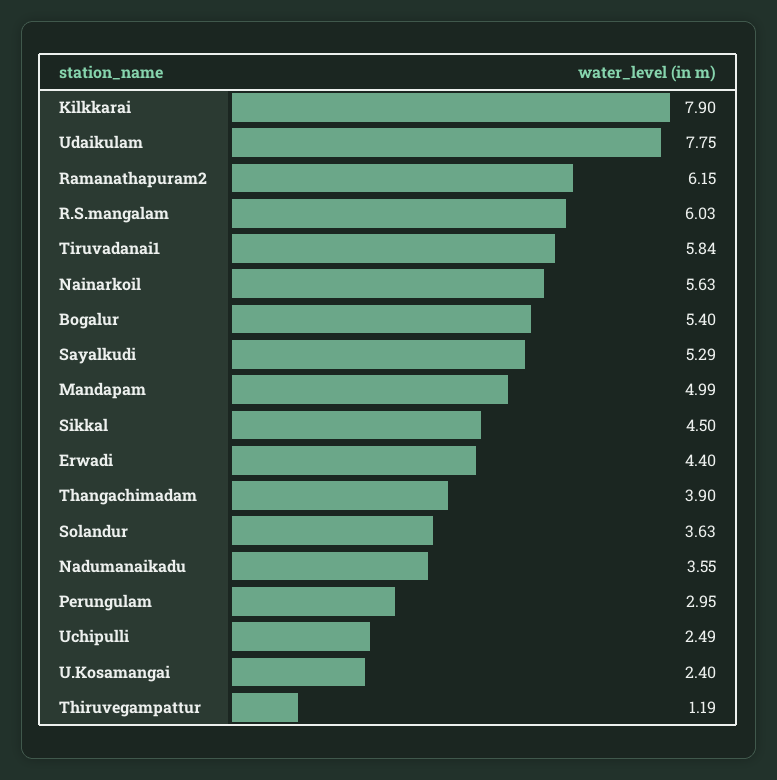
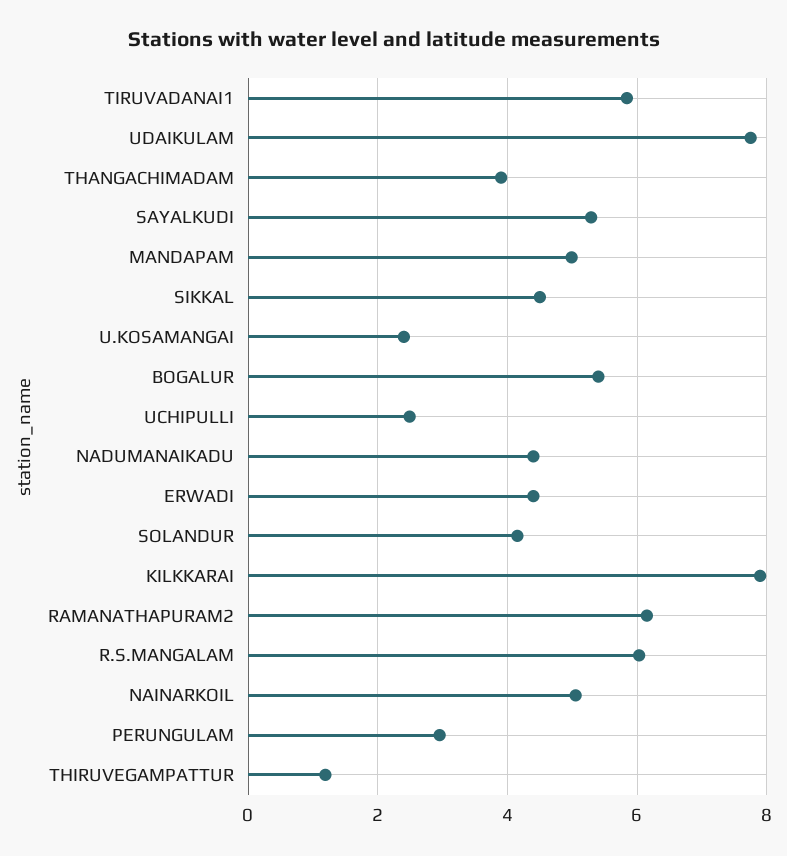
Nainarkoil: 5.63 -> 5
Solandur: 3.63 -> 4.2
Nadumanaikadu: 3.55 -> 4.4

